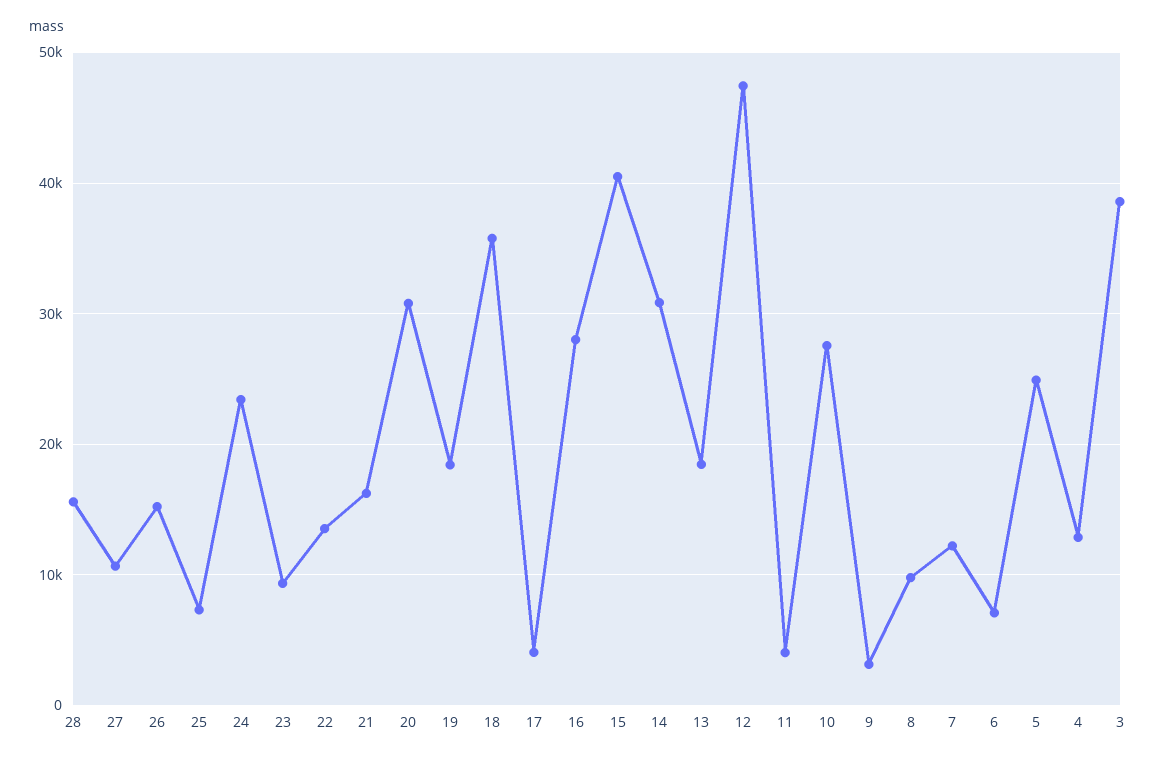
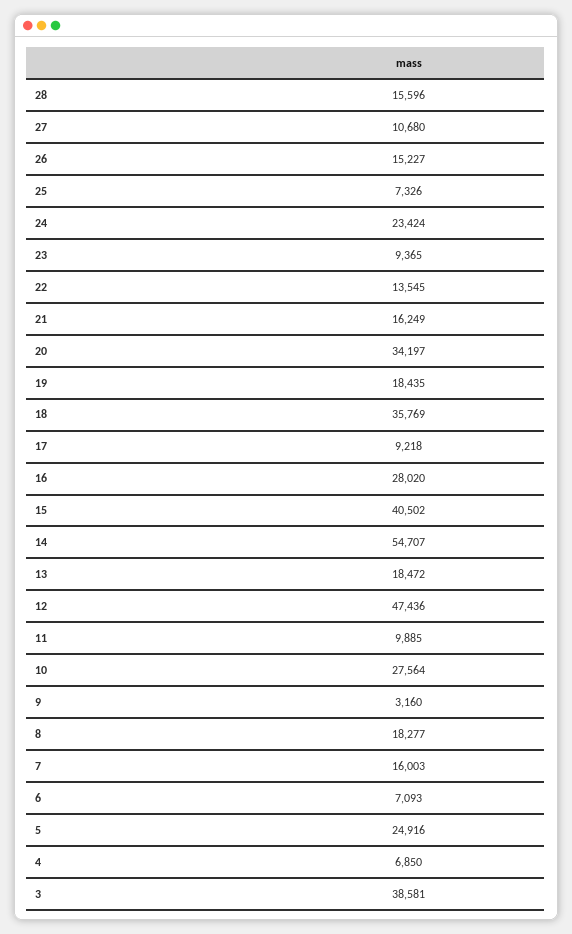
20: 31000 -> 34197
17: 4000 -> 9218
14: 31000 -> 54707
11: 4000 -> 9885
8: 10000 -> 18277
7: 12000 -> 16003
4: 13000 -> 6850

